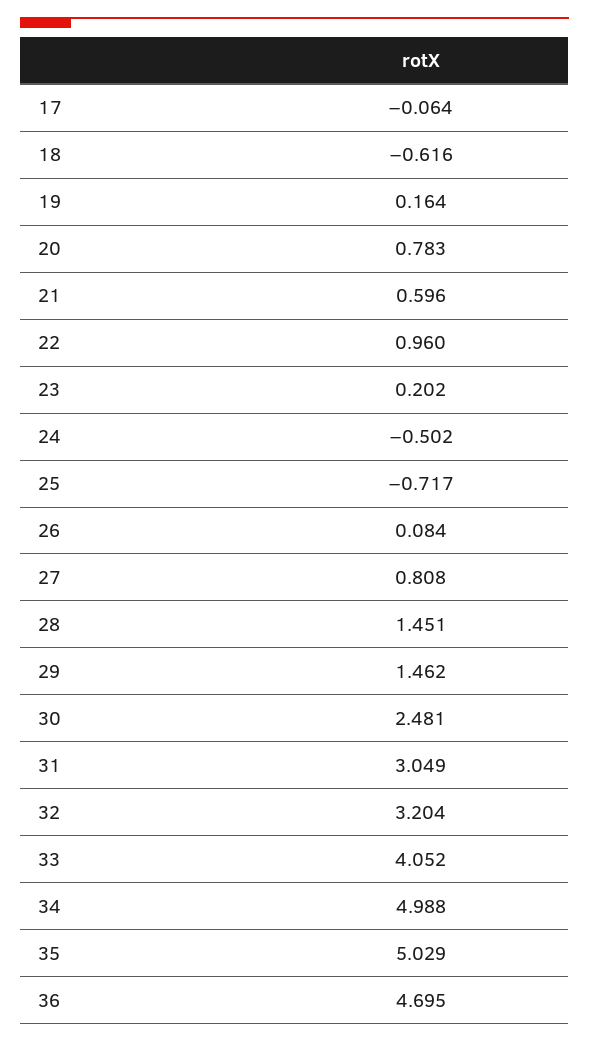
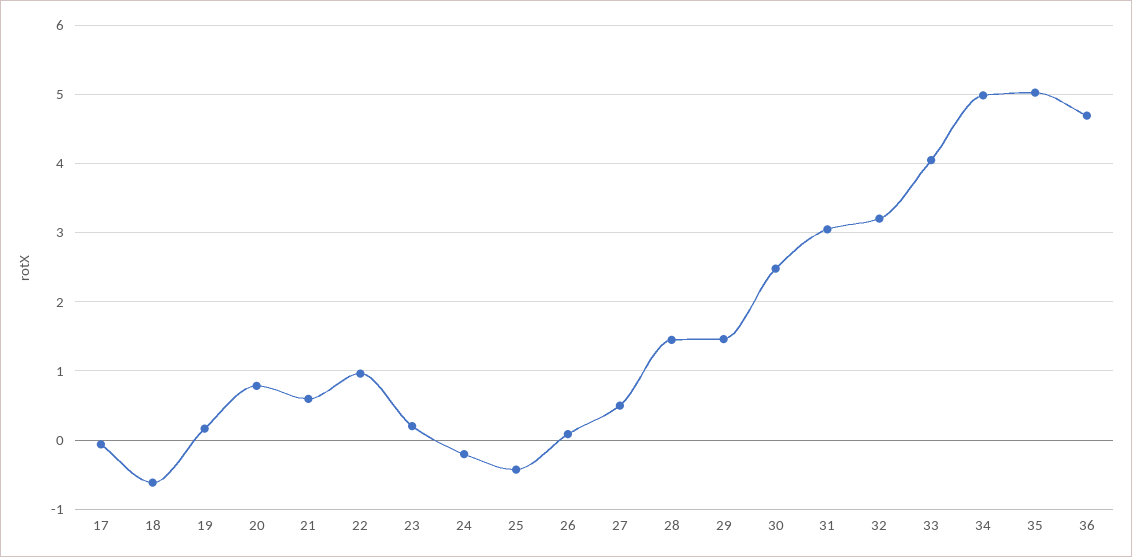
24: -0.502 -> -0.2
25: -0.717 -> -0.4
27: 0.808 -> 0.5

